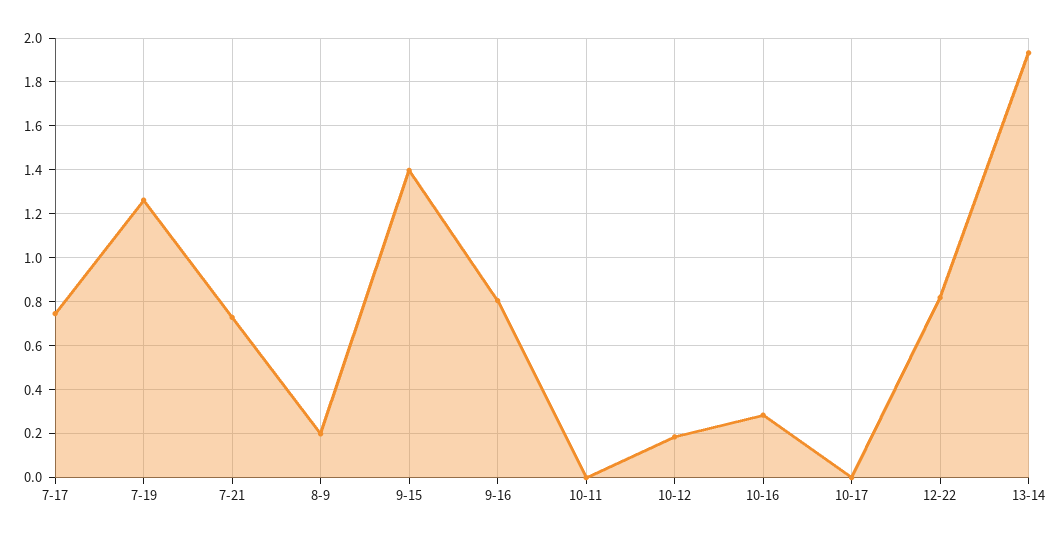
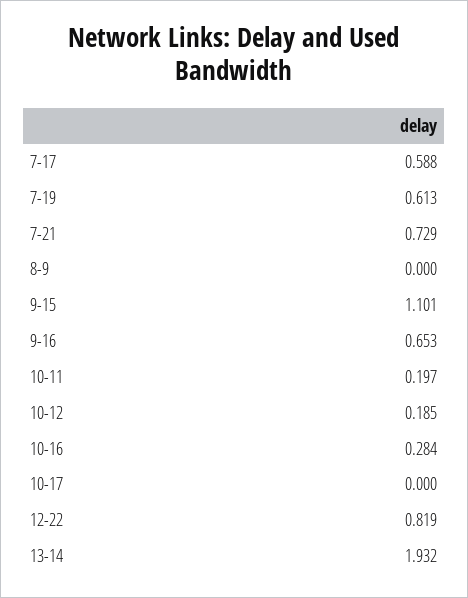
7-17: 0.75 -> 0.588
7-19: 1.25 -> 0.613
8-9: 0.2 -> 0
9-15: 1.4 -> 1.101
9-16: 0.8 -> 0.653
10-11: 0 -> 0.197

